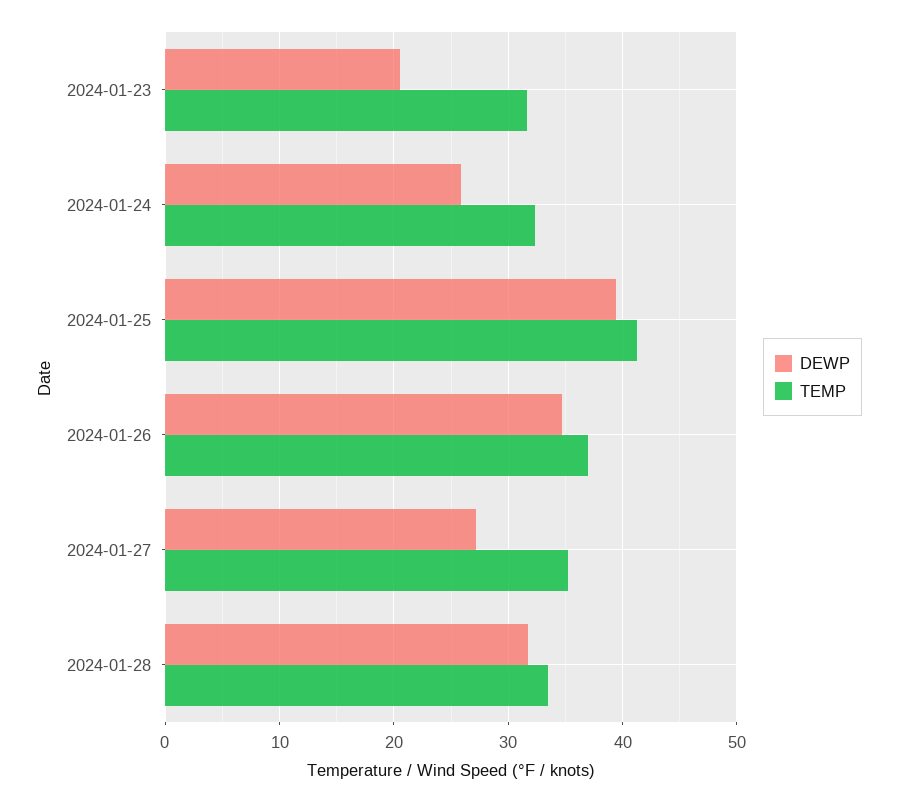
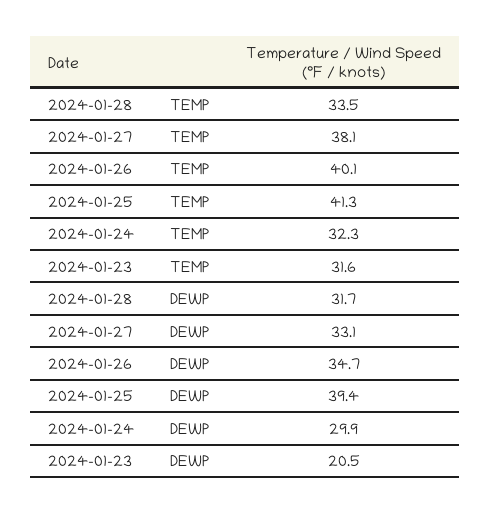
DEWP, 2024-01-24: 26 -> 29.9
TEMP, 2024-01-26: 37 -> 40.1
DEWP, 2024-01-27: 27 -> 33.1
TEMP, 2024-01-27: 35 -> 38.1

